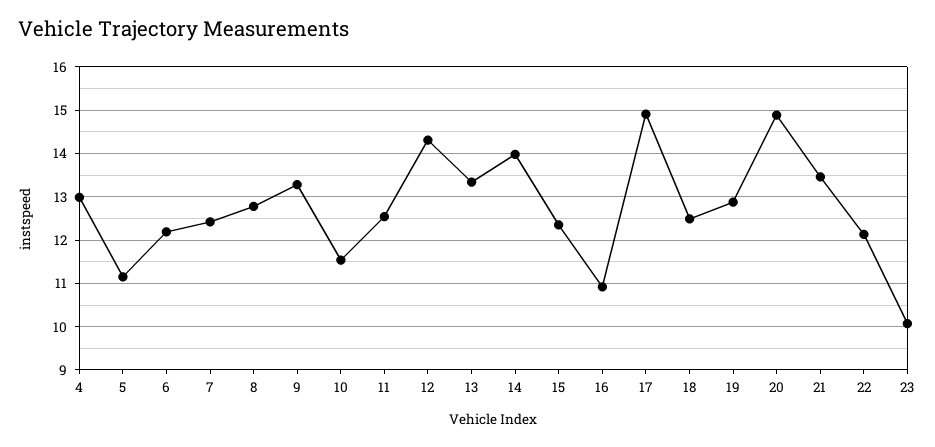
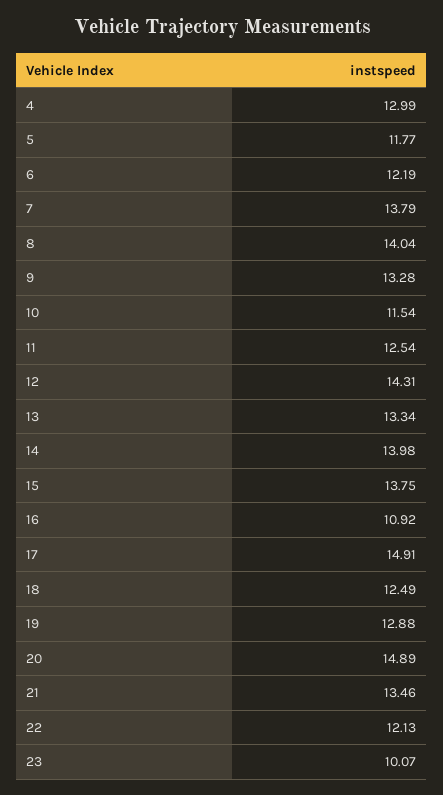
5: 11.2 -> 11.77
7: 12.4 -> 13.79
8: 12.8 -> 14.04
15: 12.4 -> 13.75

